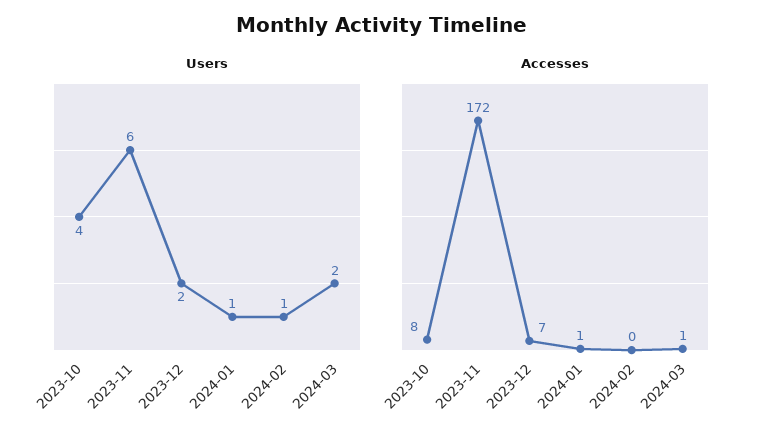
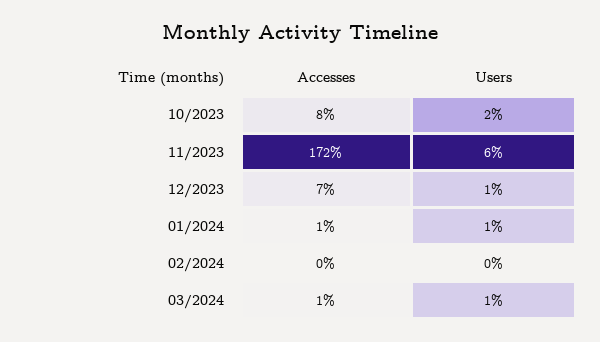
Users, 2023-10: 4 -> 2
Users, 2023-12: 2 -> 1
Users, 2024-02: 1 -> 0
Users, 2024-03: 2 -> 1

